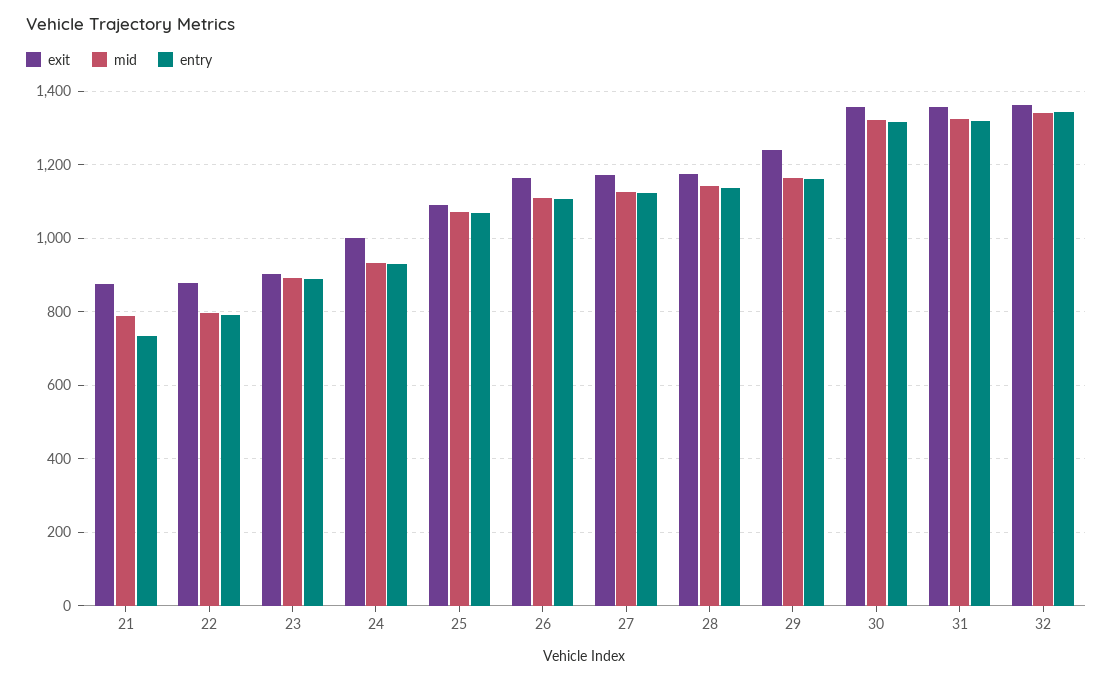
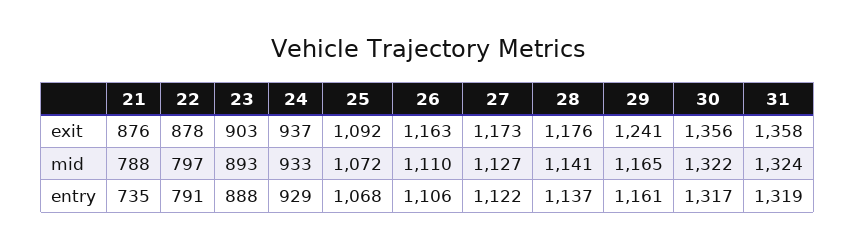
exit, 24: 1000 -> 937
exit, 32: 1360 -> none
mid, 32: 1340 -> none
entry, 32: 1340 -> none

